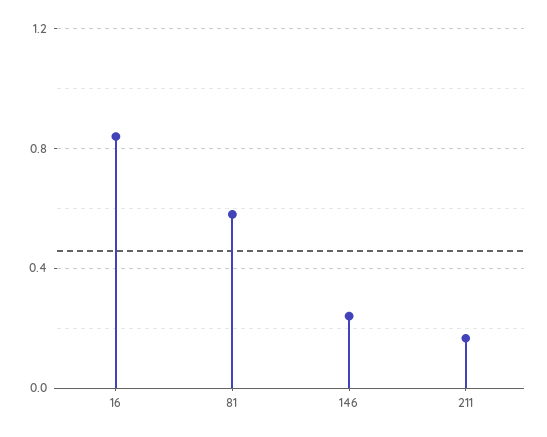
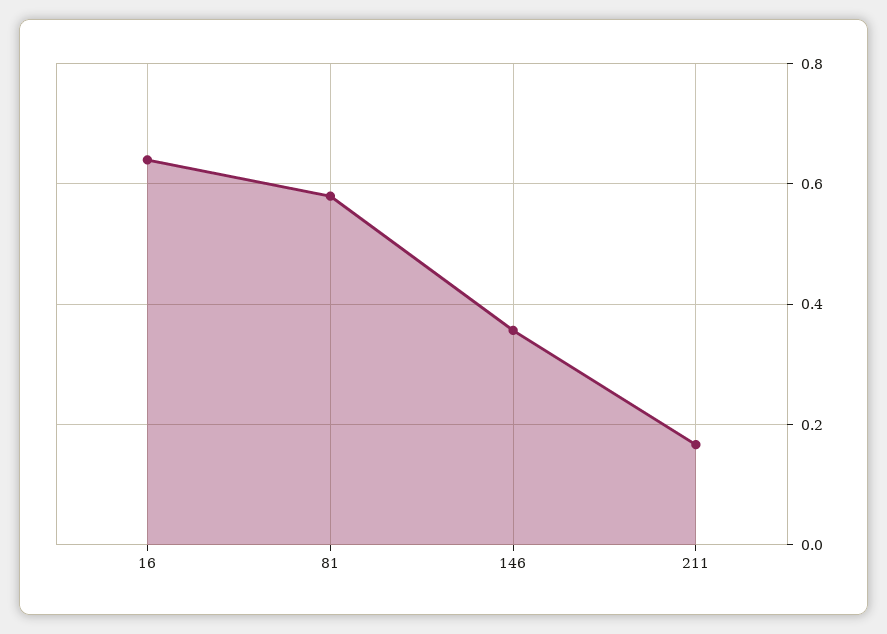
16: 0.85 -> 0.64
146: 0.25 -> 0.36

